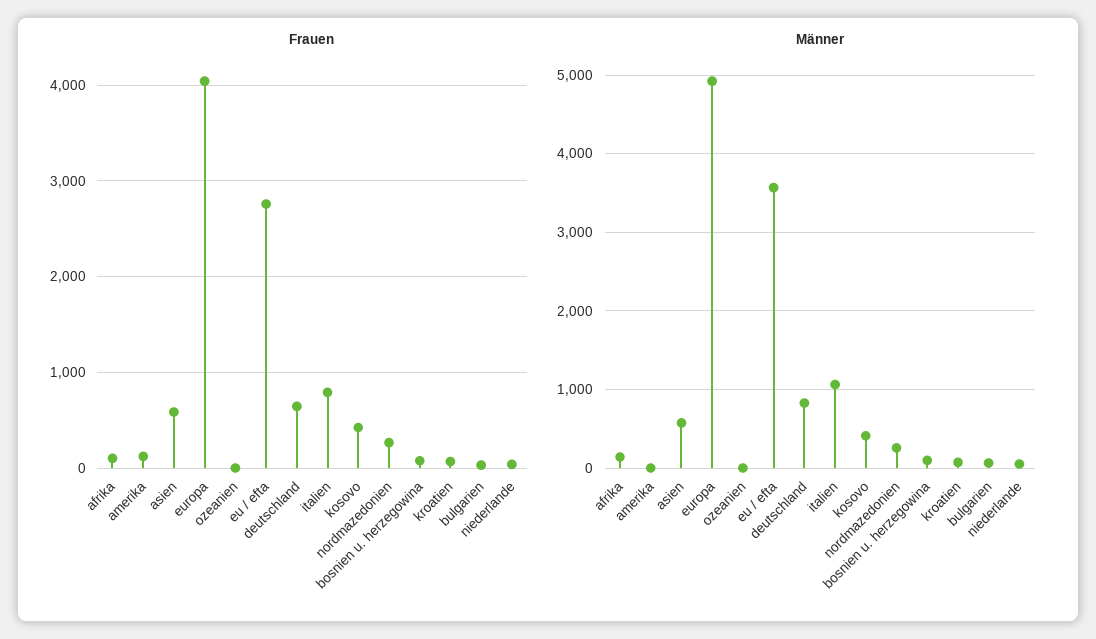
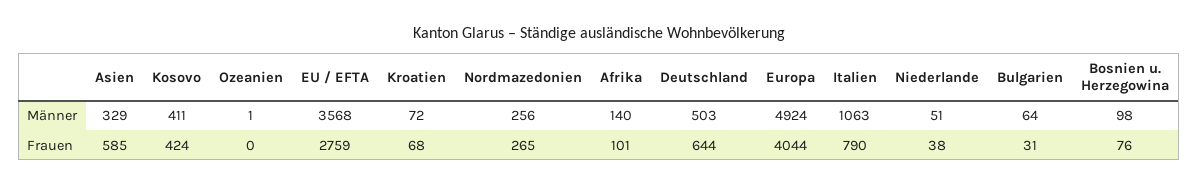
Frauen, amerika: 100 -> none
Männer, amerika: 0 -> none
Männer, asien: 600 -> 329
Männer, deutschland: 800 -> 503

